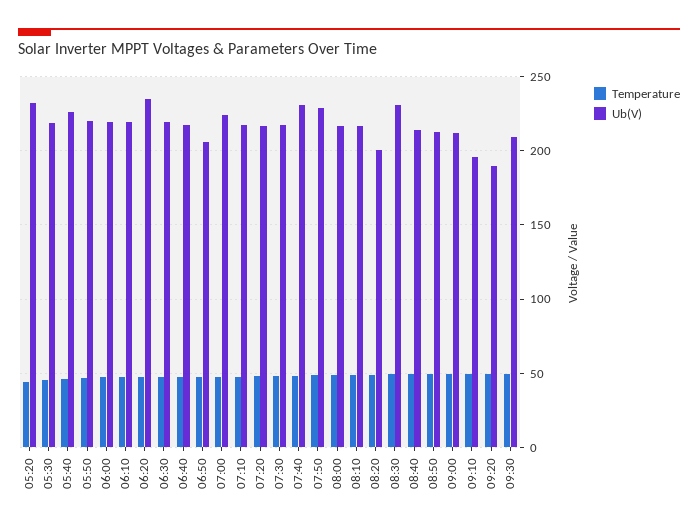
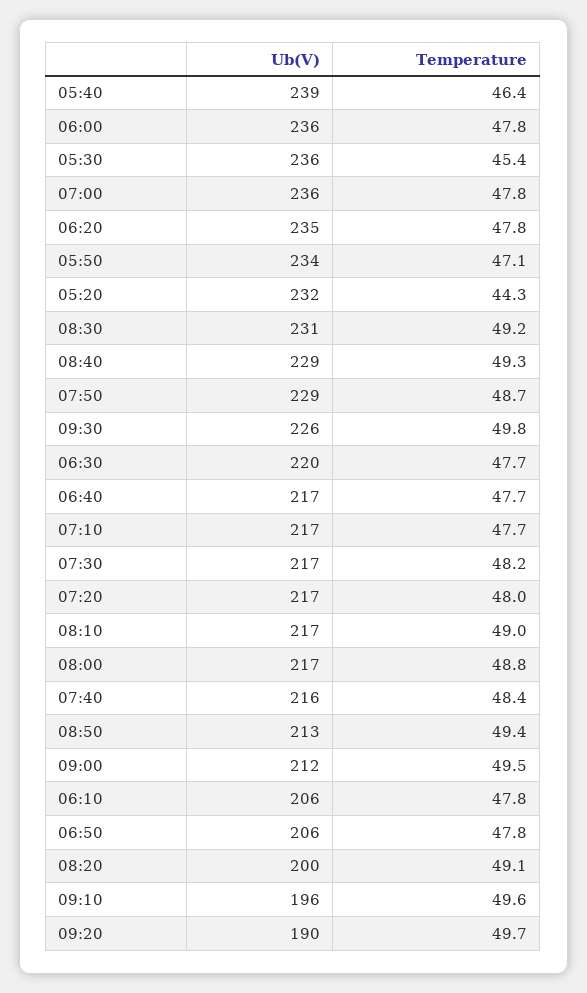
Ub(V), 05:30: 220 -> 236
Ub(V), 05:40: 225 -> 239
Ub(V), 05:50: 220 -> 234
Ub(V), 06:00: 220 -> 236
Ub(V), 06:10: 220 -> 206
Ub(V), 07:00: 225 -> 236
Ub(V), 07:40: 230 -> 216
Ub(V), 08:40: 215 -> 229
Ub(V), 09:30: 210 -> 226

